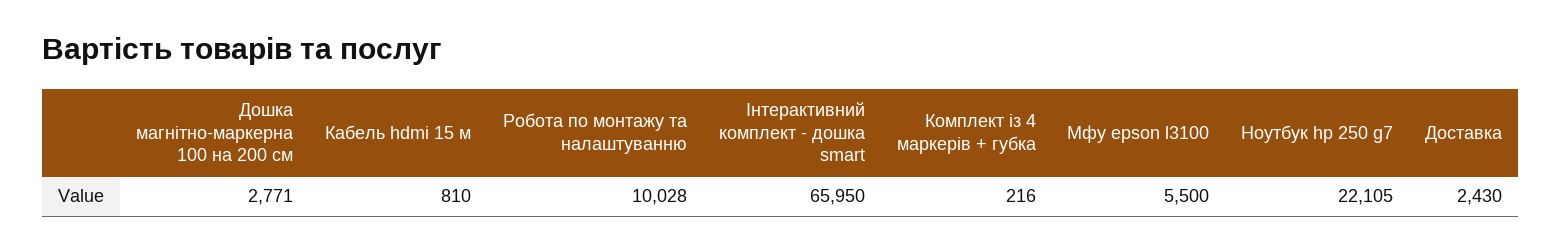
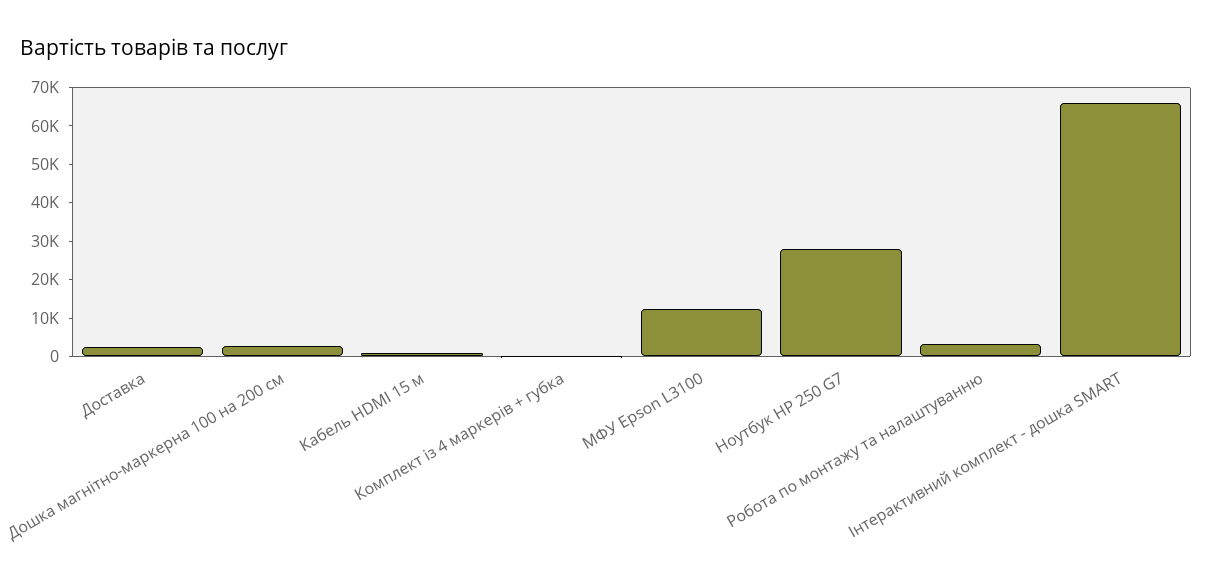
Робота по монтажу та налаштуванню: 10028 -> 2500
Мфу epson l3100: 5500 -> 12500
Ноутбук hp 250 g7: 22105 -> 27500

